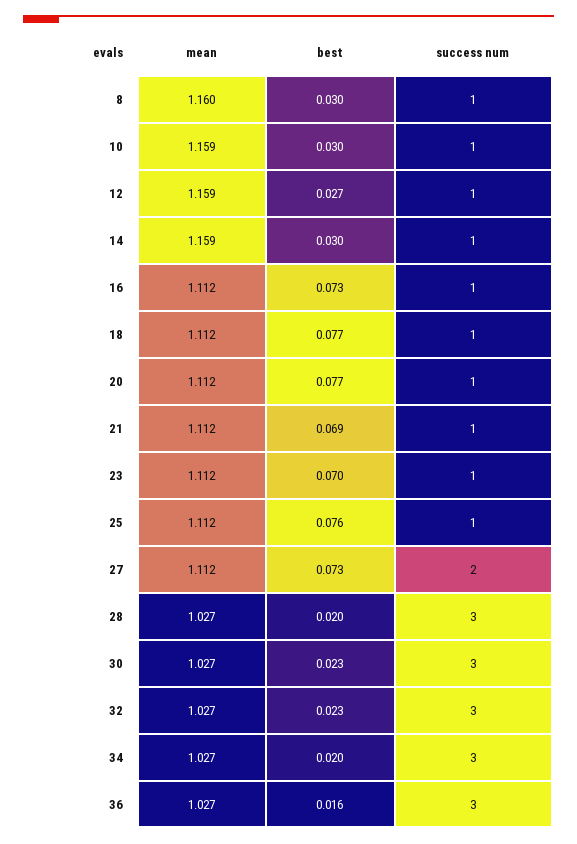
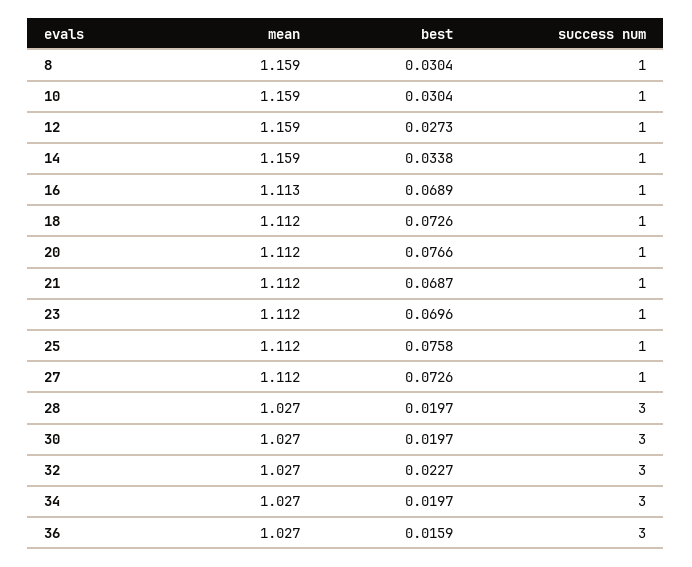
mean, 8: 1.16 -> 1.159
best, 14: 0.03 -> 0.0338
mean, 16: 1.112 -> 1.113
best, 16: 0.073 -> 0.0689
best, 18: 0.077 -> 0.0726
success num, 27: 2 -> 1
best, 30: 0.023 -> 0.0197

